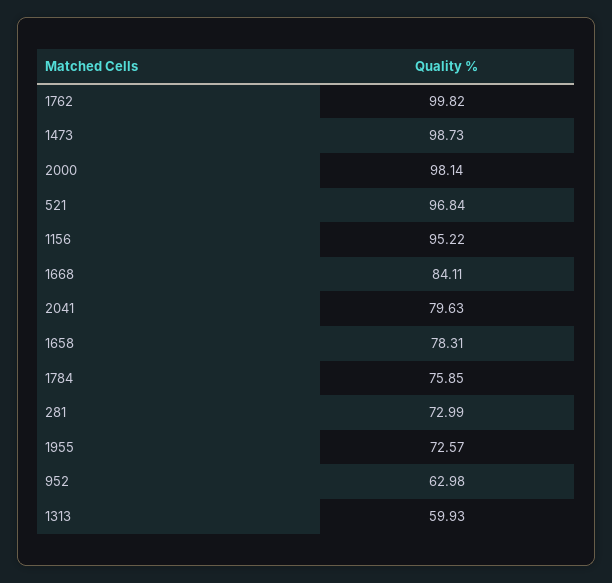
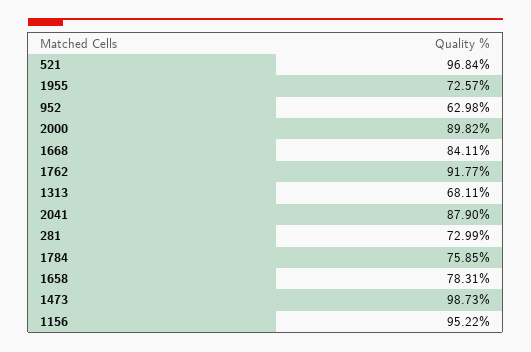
1762: 99.82 -> 91.77
2000: 98.14 -> 89.82
2041: 79.63 -> 87.9
1313: 59.93 -> 68.11

